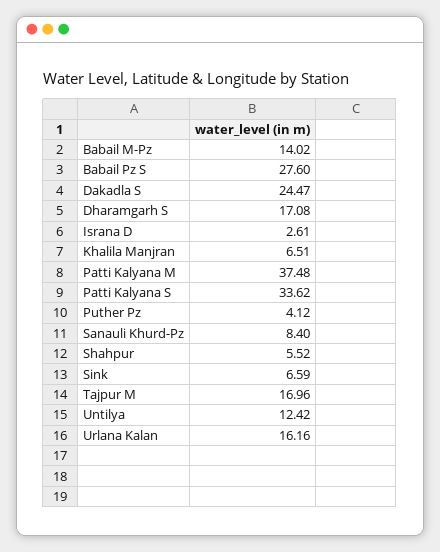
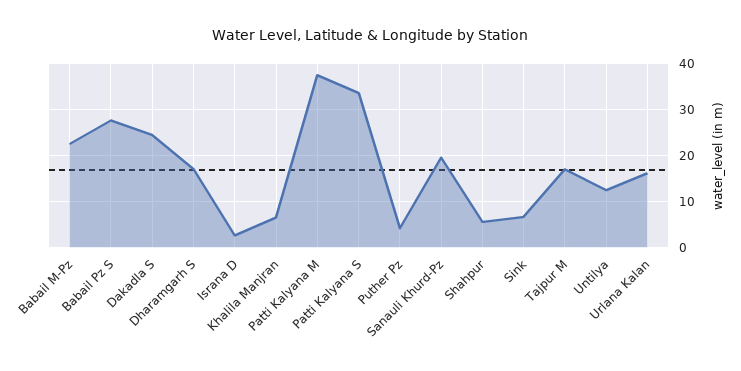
Babail M-Pz: 14.02 -> 22
Sanauli Khurd-Pz: 8.4 -> 20

